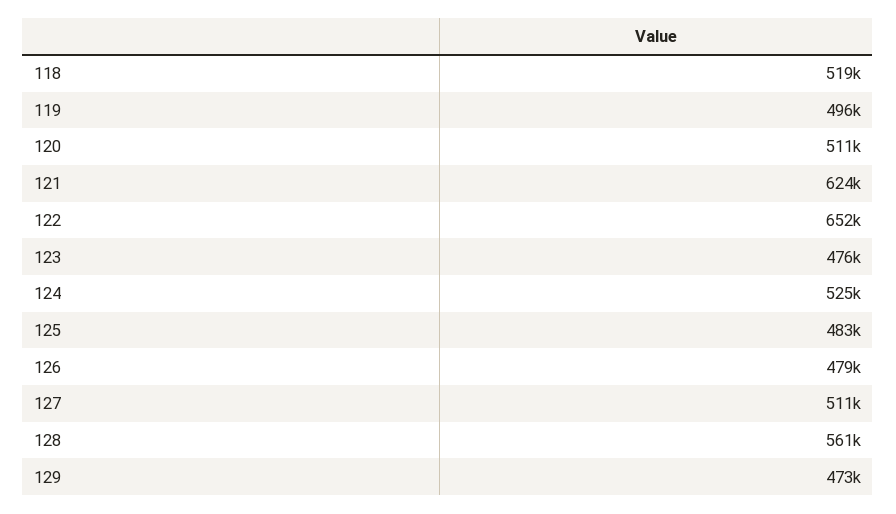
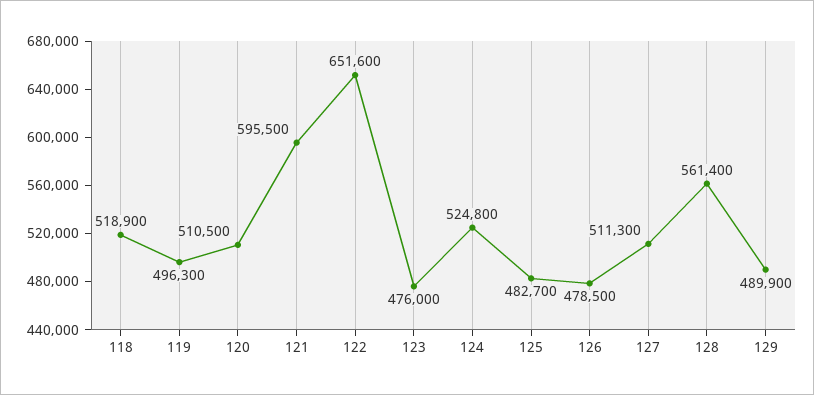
121: 624000 -> 595500
129: 473000 -> 489900

